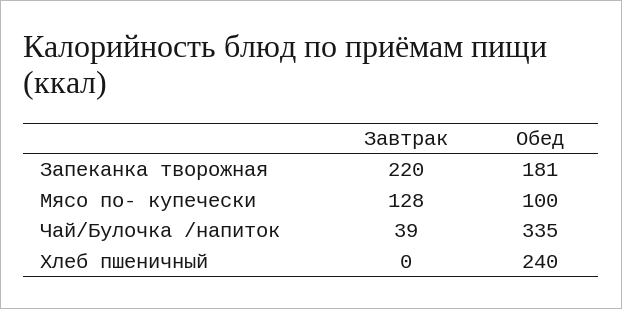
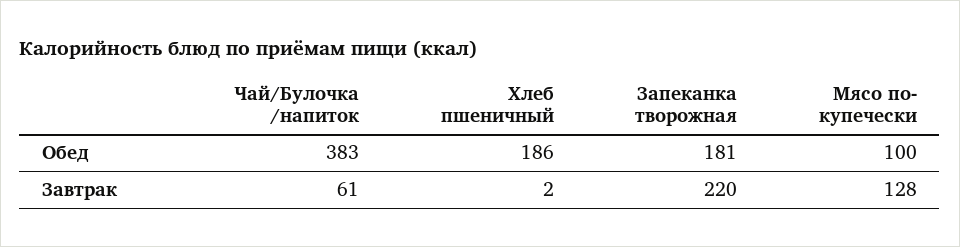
Завтрак, Чай/Булочка /напиток: 39 -> 61
Обед, Чай/Булочка /напиток: 335 -> 383
Завтрак, Хлеб пшеничный: 0 -> 2
Обед, Хлеб пшеничный: 240 -> 186

